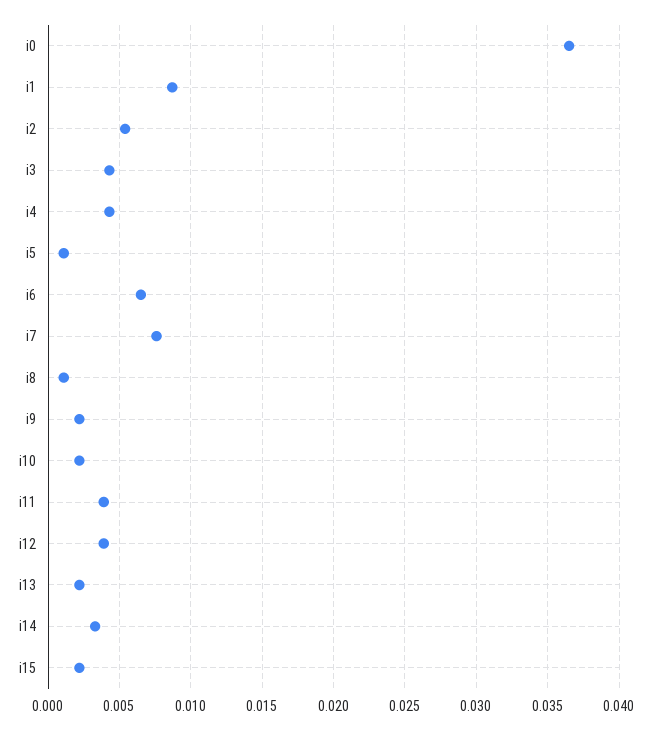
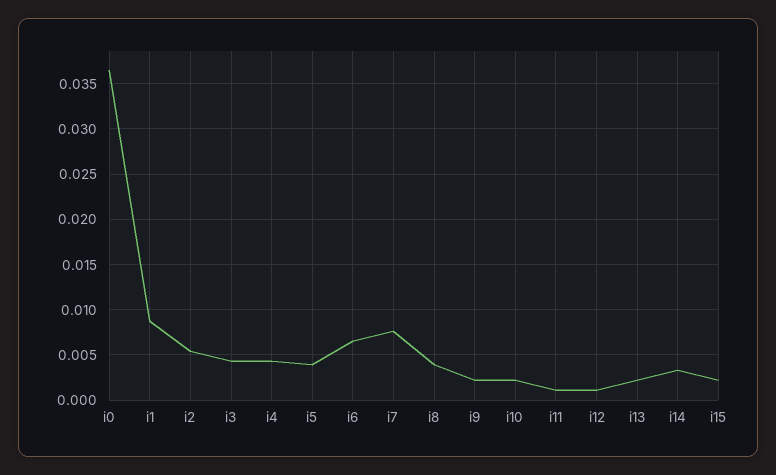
i5: 0.001 -> 0.004
i8: 0.001 -> 0.004
i11: 0.004 -> 0.001
i12: 0.004 -> 0.001

